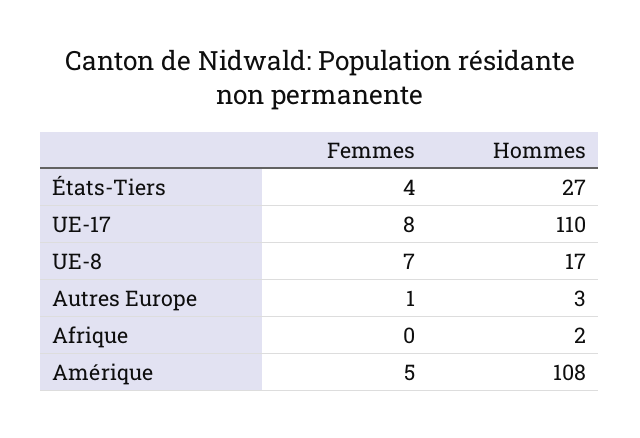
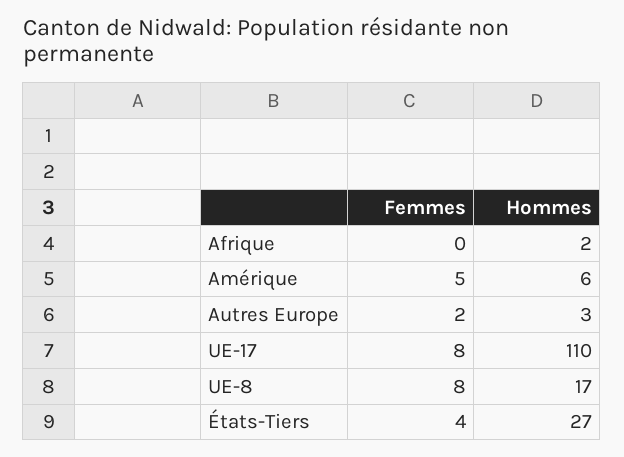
Femmes, UE-8: 7 -> 8
Femmes, Autres Europe: 1 -> 2
Hommes, Amérique: 108 -> 6

